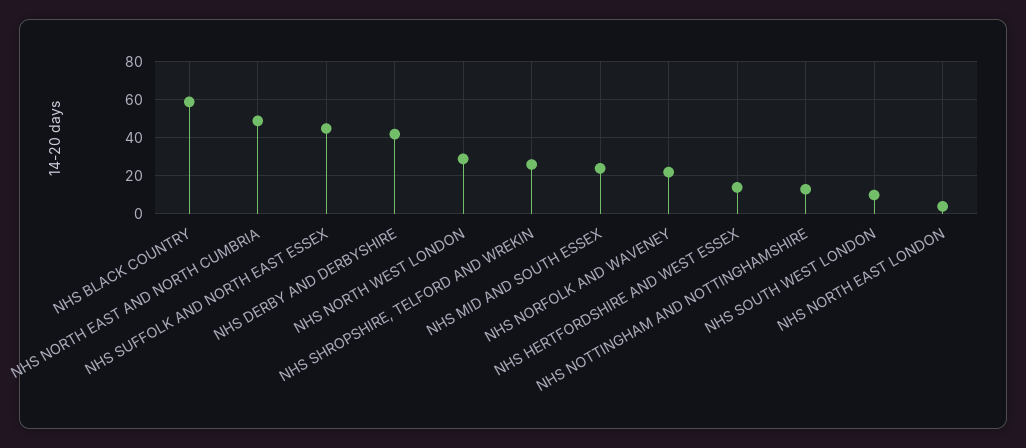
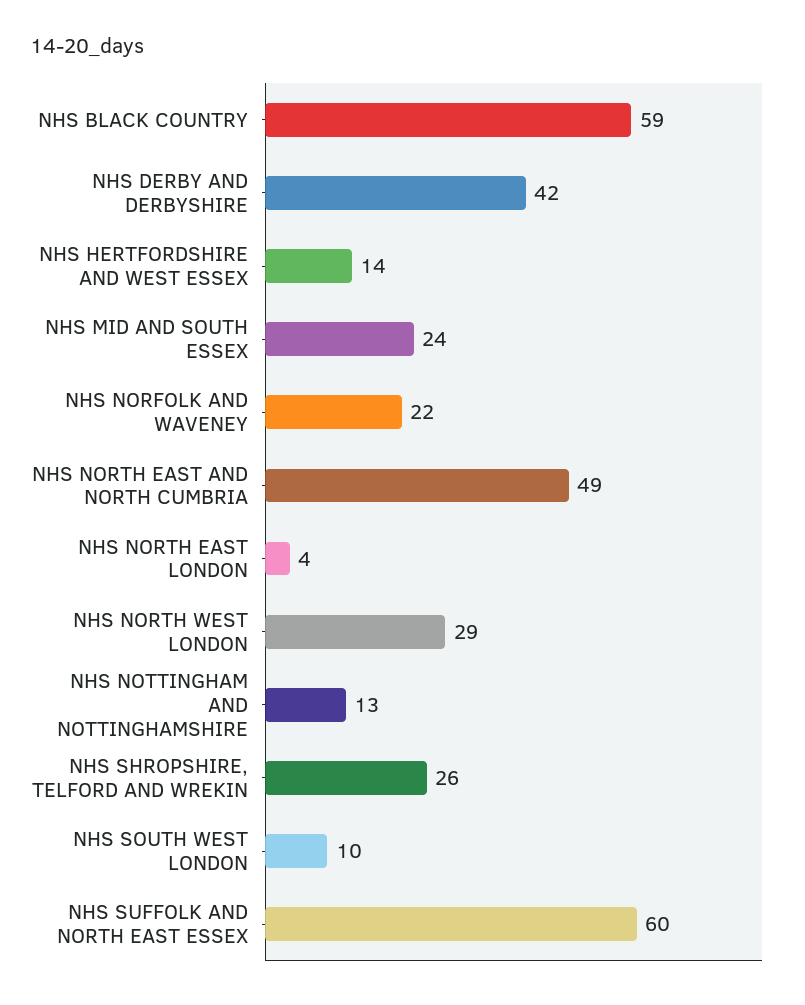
NHS SUFFOLK AND NORTH EAST ESSEX: 45 -> 60

